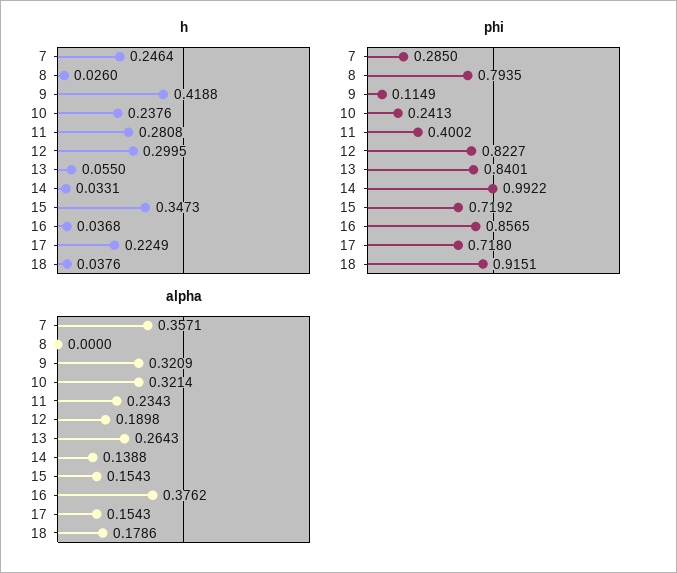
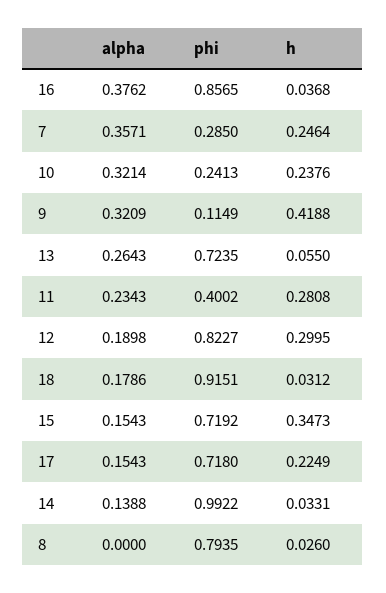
h, 18: 0.0376 -> 0.0312
phi, 13: 0.8401 -> 0.7235

